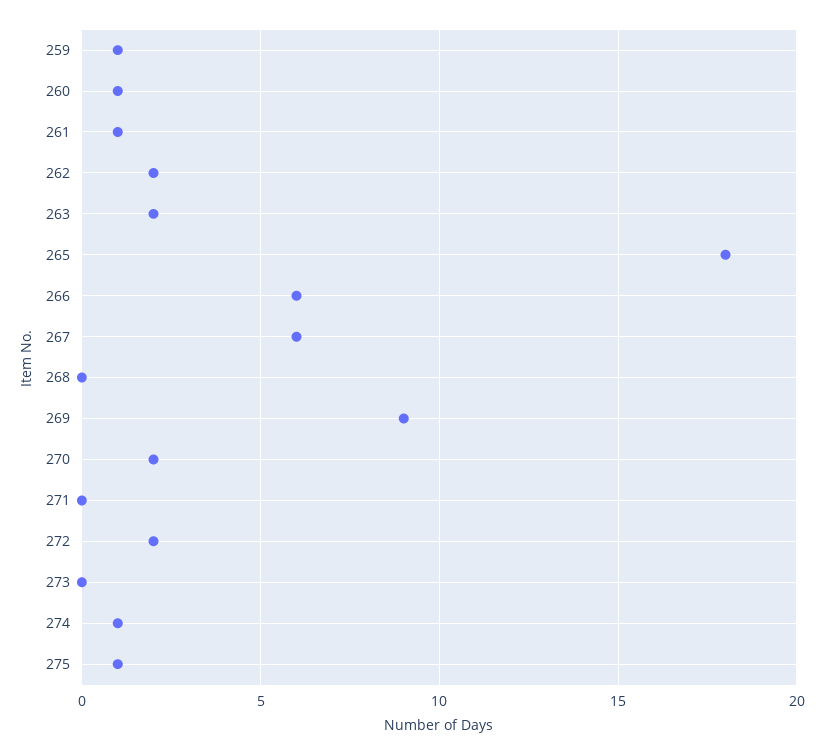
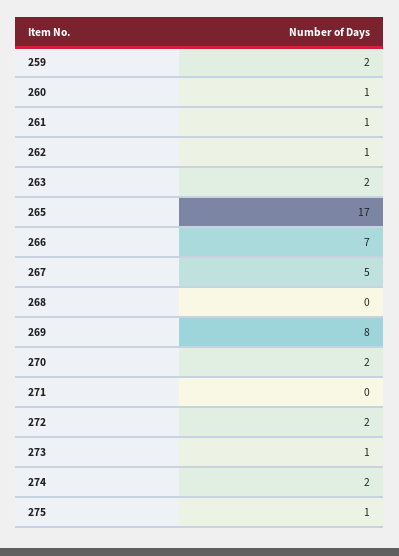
259: 1 -> 2
262: 2 -> 1
265: 18 -> 17
266: 6 -> 7
267: 6 -> 5
269: 9 -> 8
273: 0 -> 1
274: 1 -> 2

